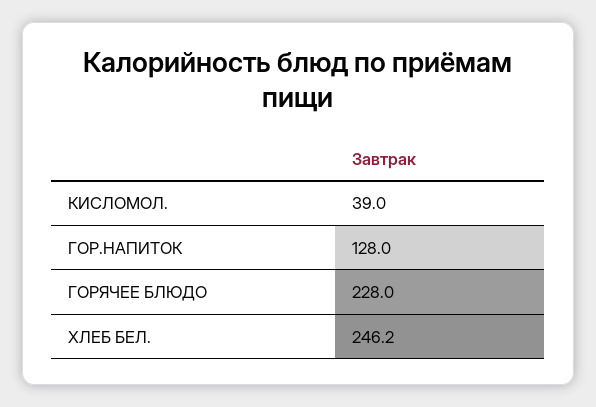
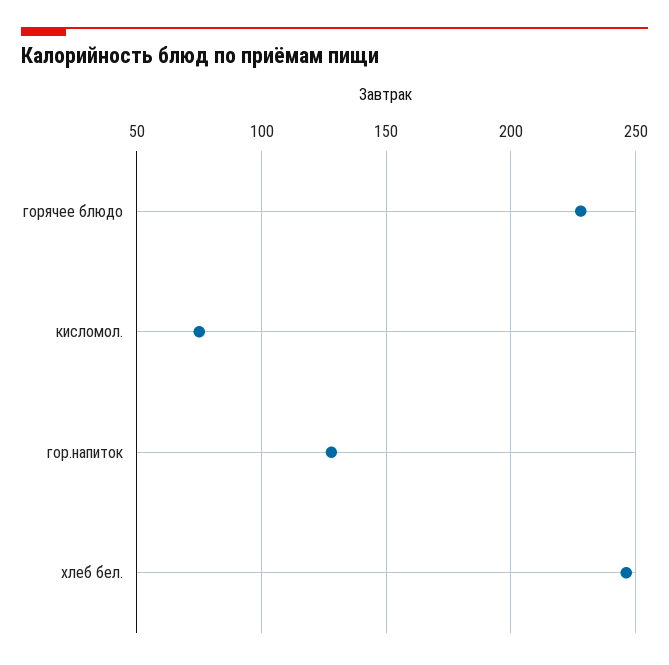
КИСЛОМОЛ.: 39 -> 75

